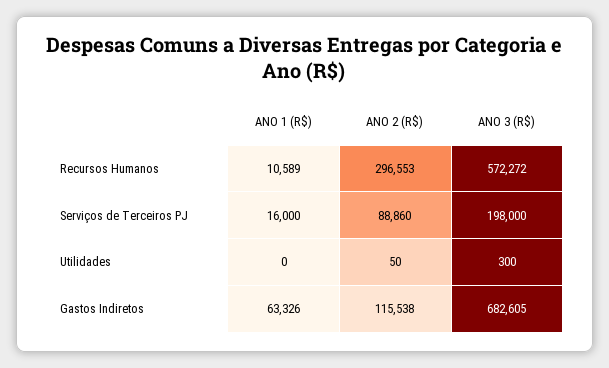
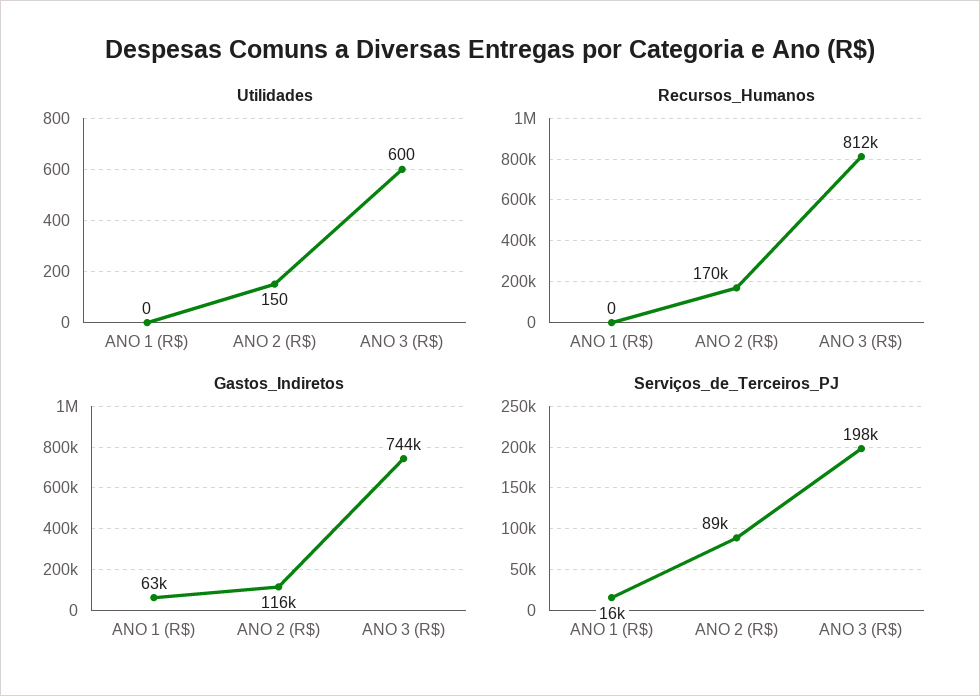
Recursos Humanos, ANO 1 (R$): 10589 -> 0
Recursos Humanos, ANO 2 (R$): 296553 -> 170000
Recursos Humanos, ANO 3 (R$): 572272 -> 812000
Utilidades, ANO 2 (R$): 50 -> 150
Utilidades, ANO 3 (R$): 300 -> 600
Gastos Indiretos, ANO 3 (R$): 682605 -> 744000

